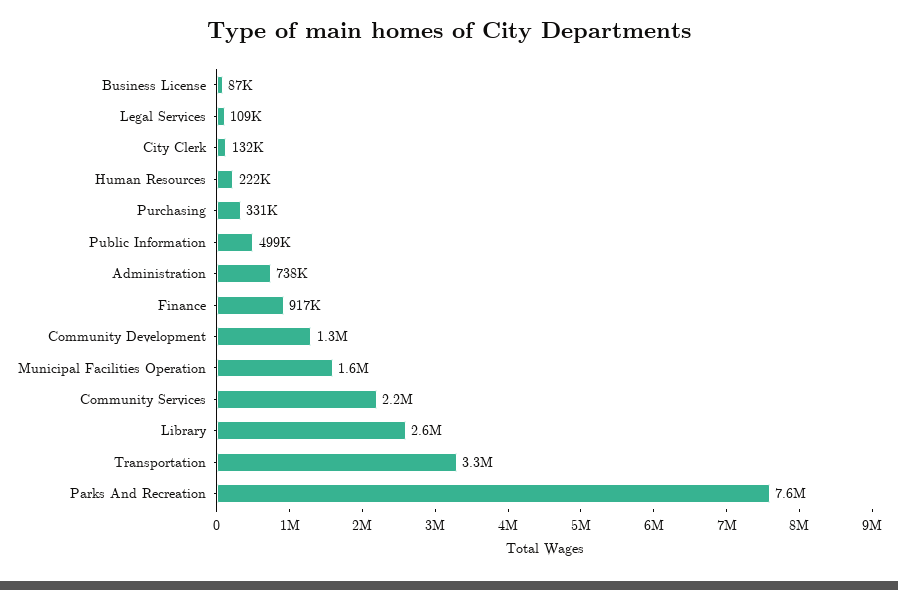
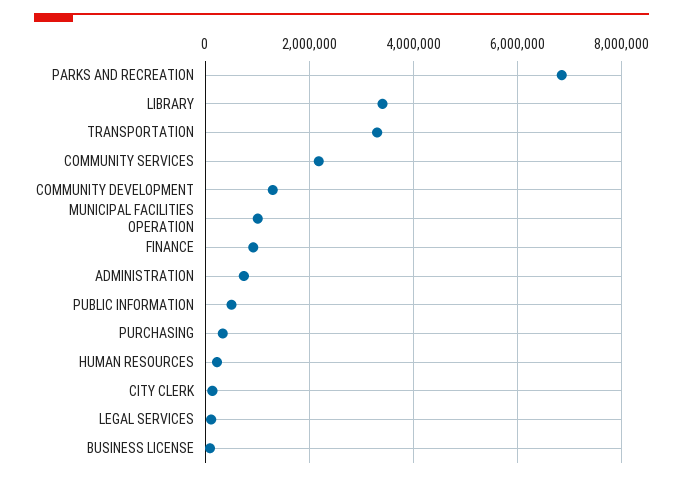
Municipal Facilities Operation: 1600000 -> 1000000
Library: 2600000 -> 3400000
Parks And Recreation: 7600000 -> 6800000

